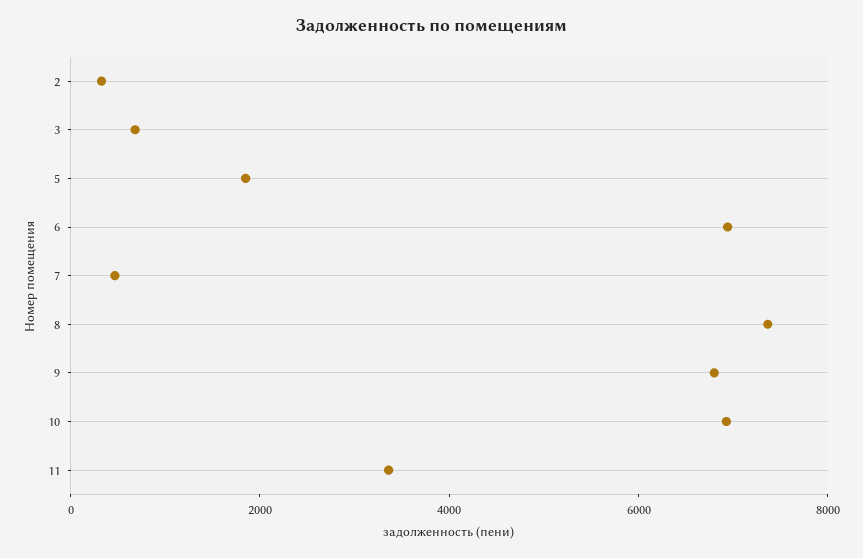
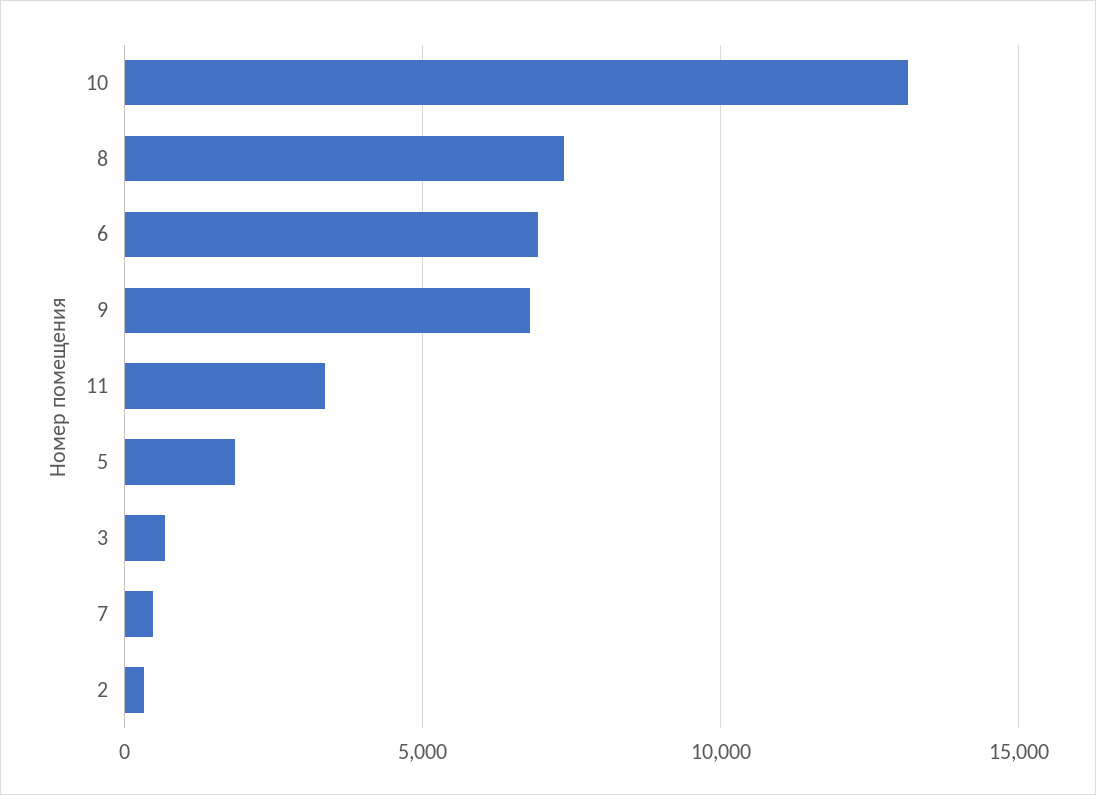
10: 7000 -> 13000

